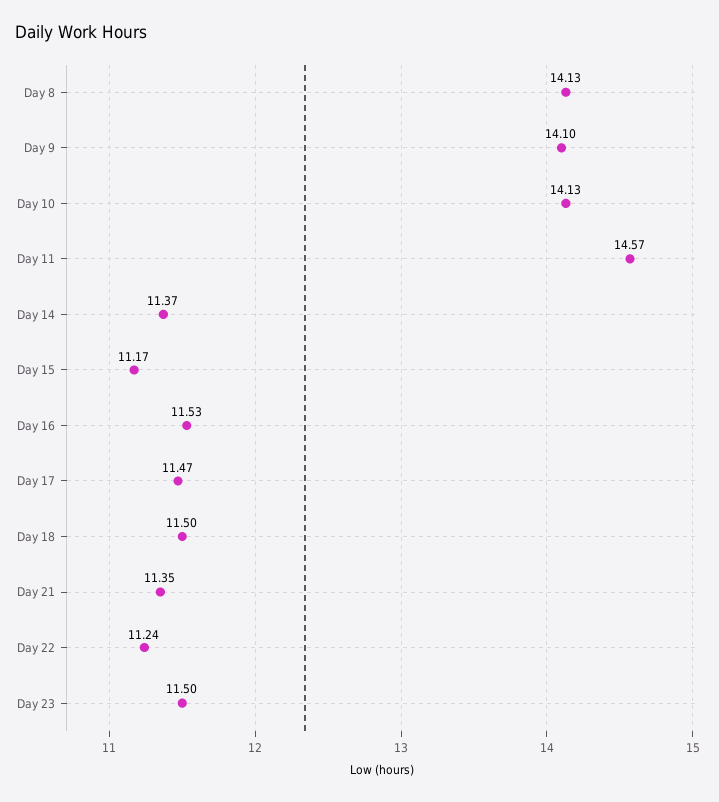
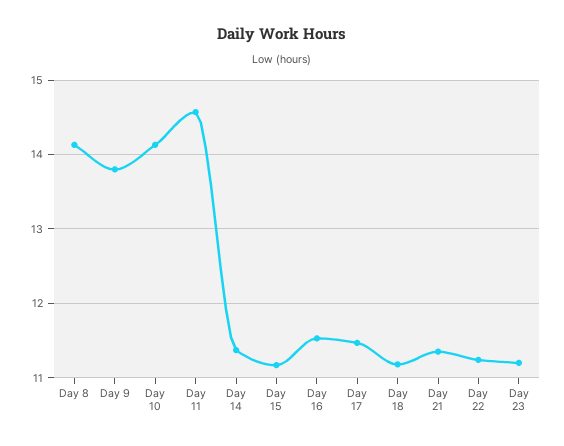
Day 9: 14.1 -> 13.8
Day 18: 11.5 -> 11.2
Day 23: 11.5 -> 11.2

